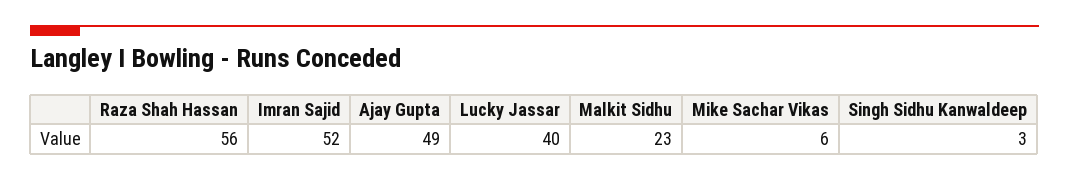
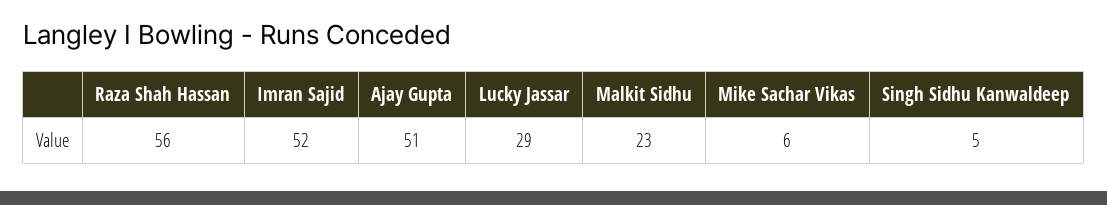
Ajay Gupta: 49 -> 51
Lucky Jassar: 40 -> 29
Singh Sidhu Kanwaldeep: 3 -> 5

